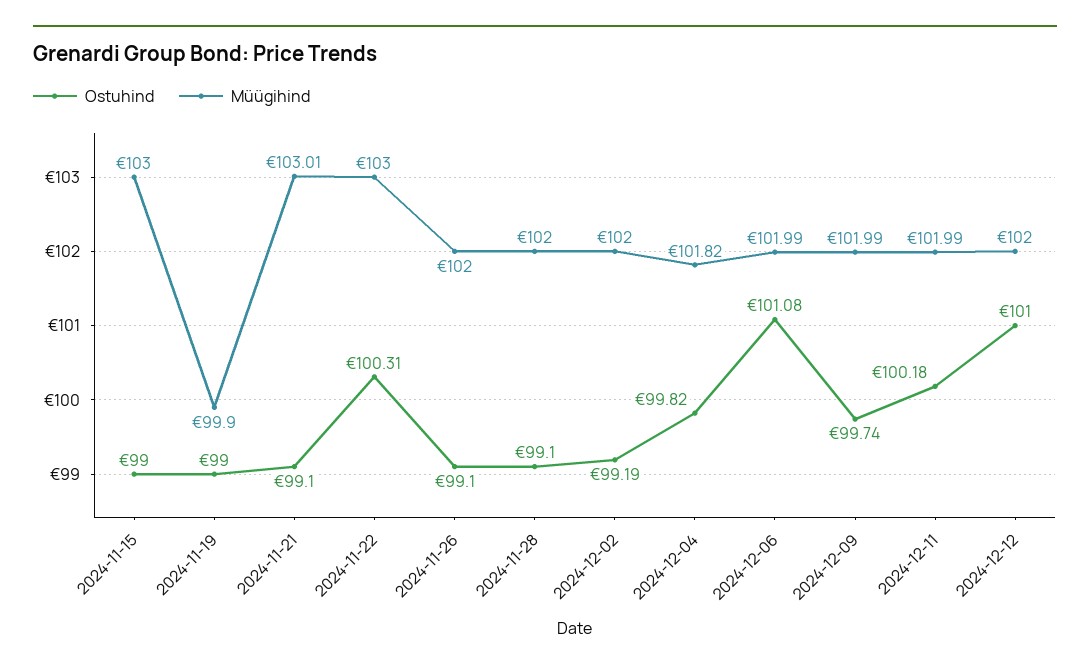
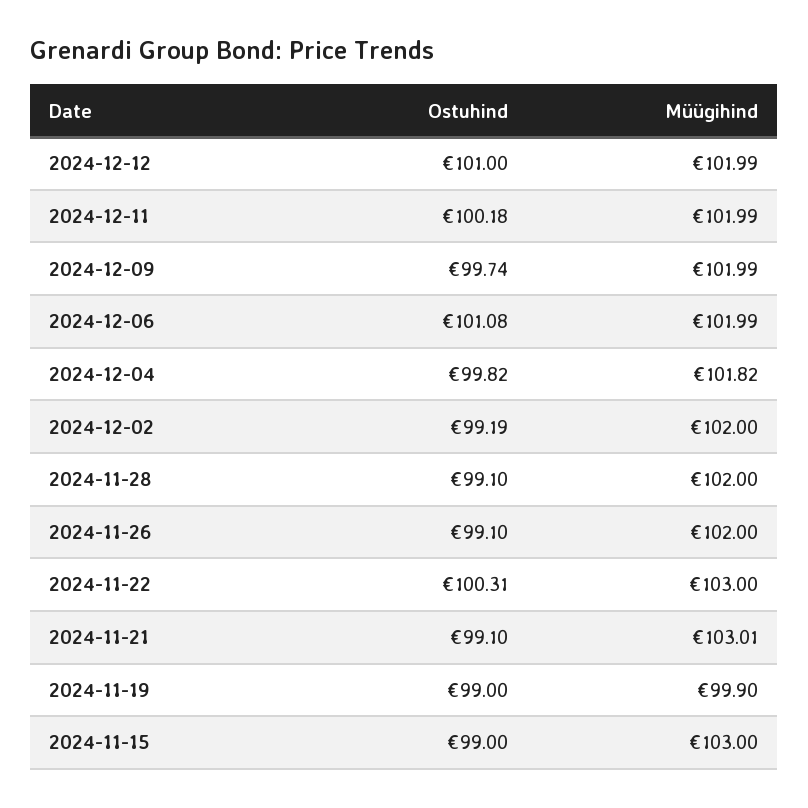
Müügihind, 2024-12-12: 102 -> 101.99

